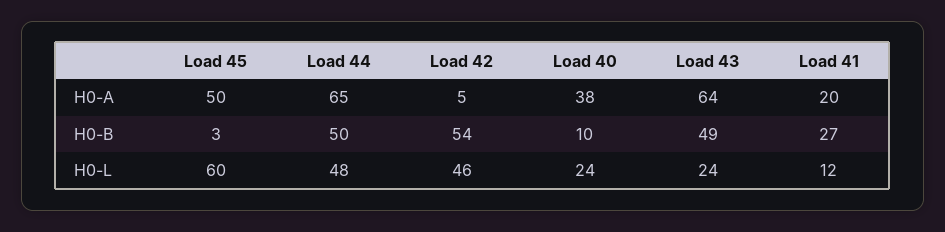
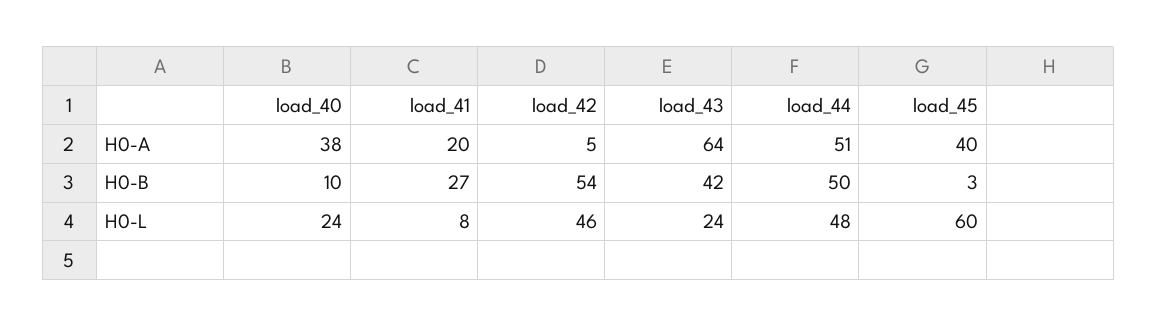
Load 45, H0-A: 50 -> 40
Load 44, H0-A: 65 -> 51
Load 43, H0-B: 49 -> 42
Load 41, H0-L: 12 -> 8

